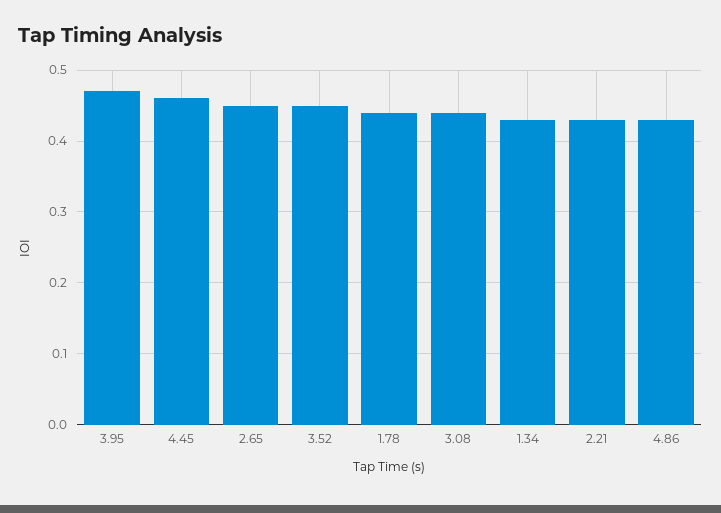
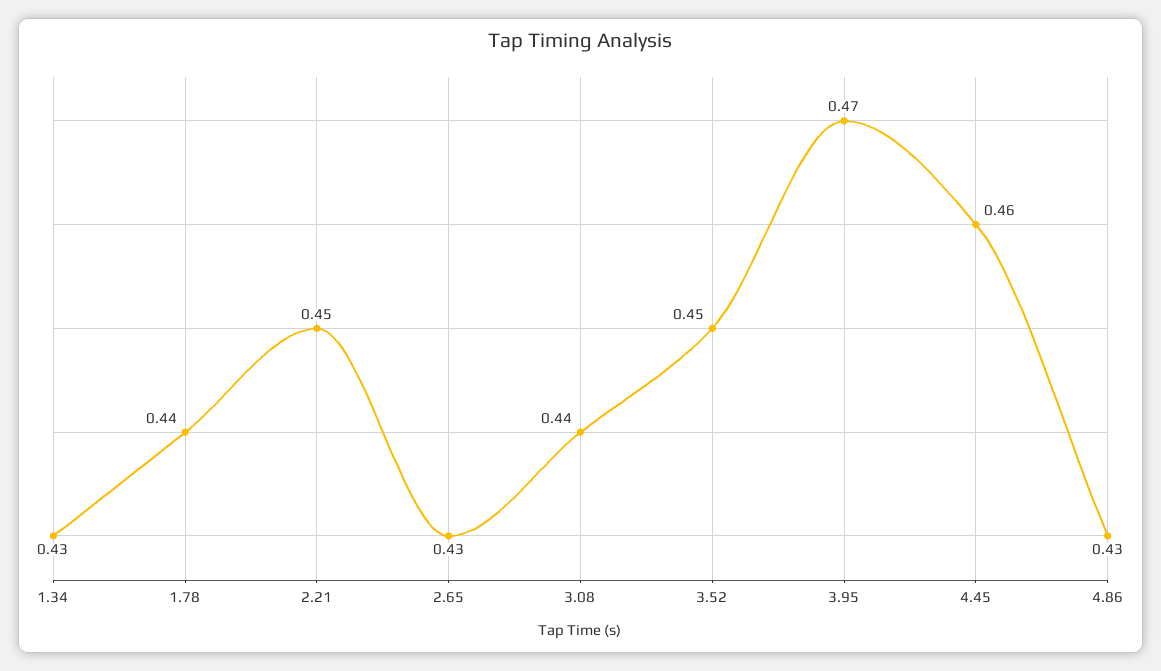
2.65: 0.45 -> 0.43
2.21: 0.43 -> 0.45

